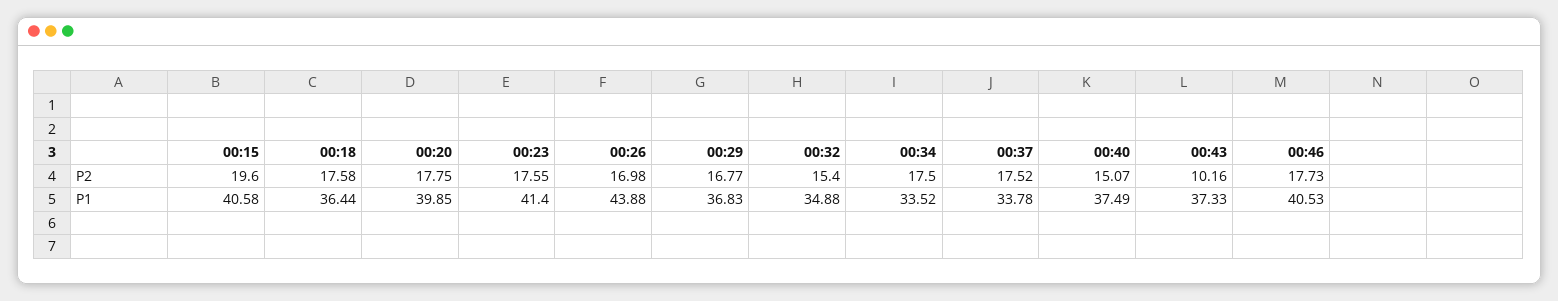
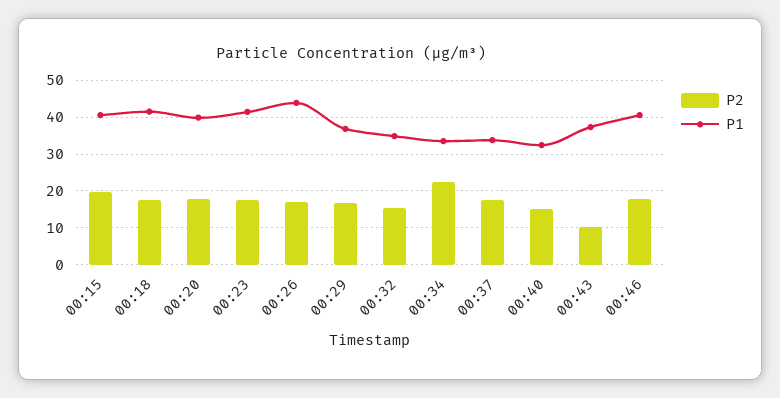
P2, 00:34: 17.5 -> 22
P1, 00:18: 36.44 -> 42
P1, 00:40: 37.49 -> 32

